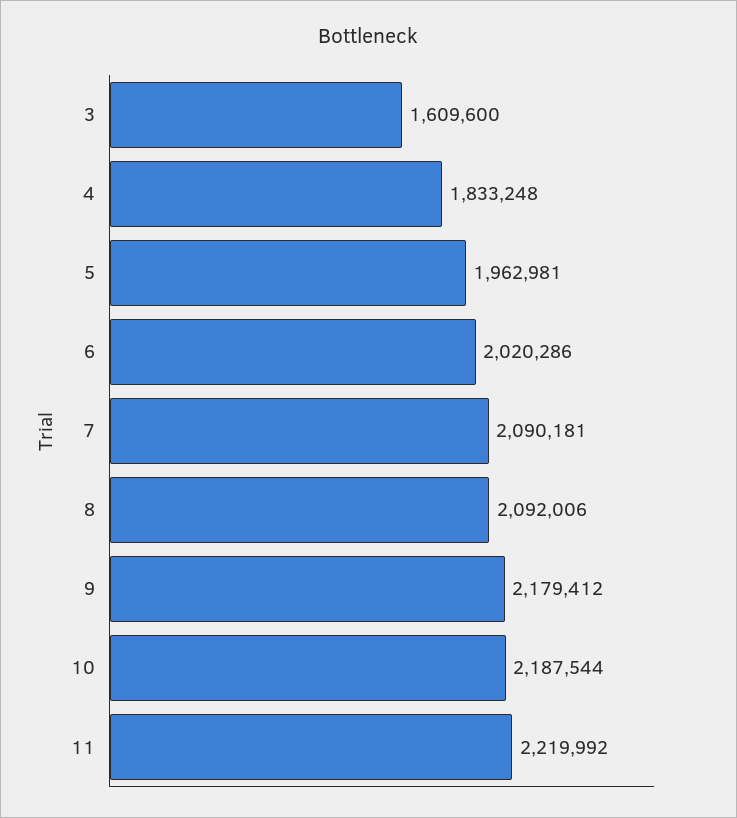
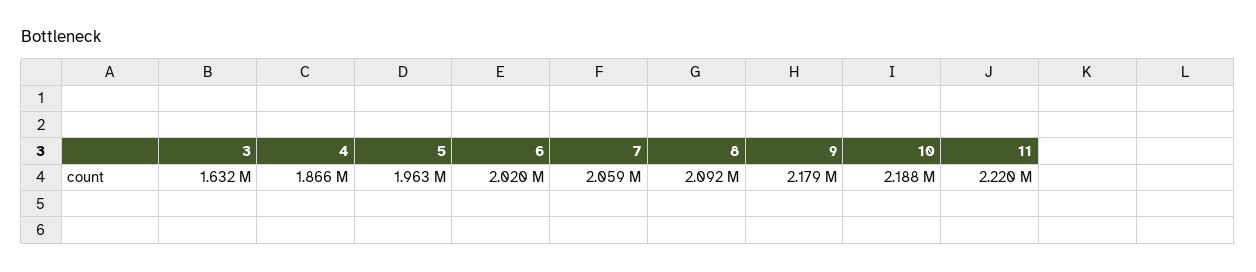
3: 1609600 -> 1632000
4: 1833248 -> 1866000
7: 2090181 -> 2059000

